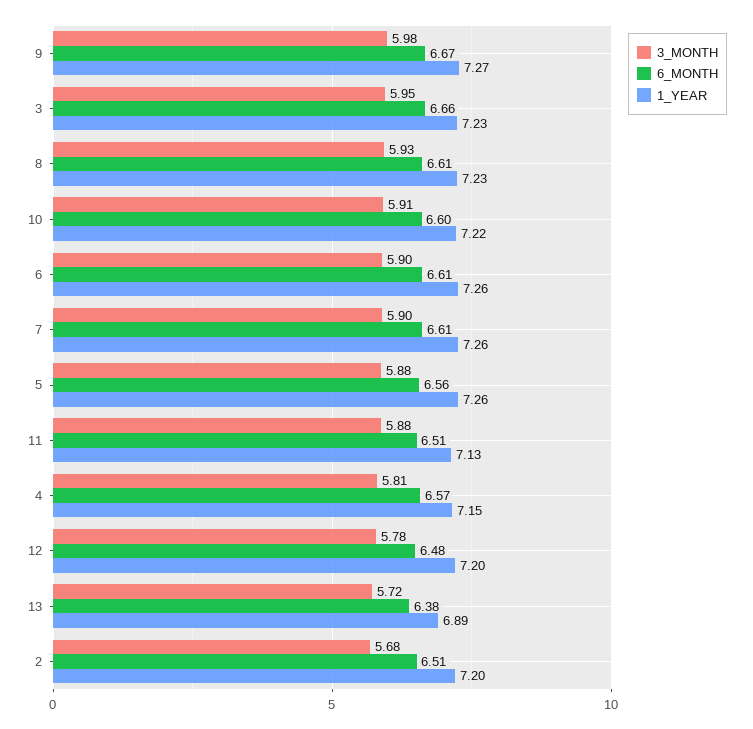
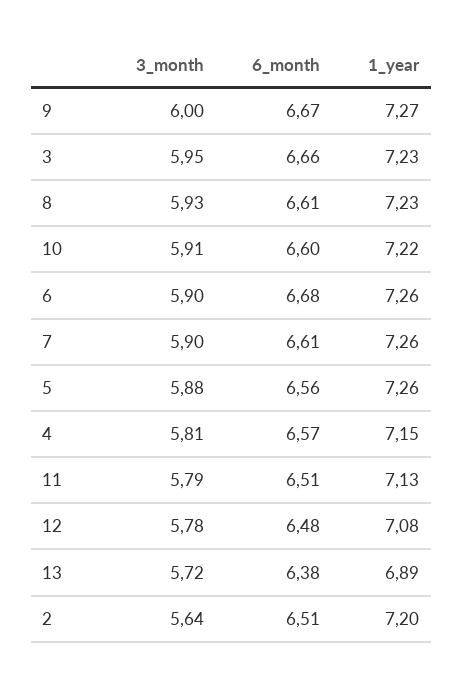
3_MONTH, 9: 5.98 -> 6
6_MONTH, 6: 6.61 -> 6.68
3_MONTH, 11: 5.88 -> 5.79
1_YEAR, 12: 7.2 -> 7.08
3_MONTH, 2: 5.68 -> 5.64

